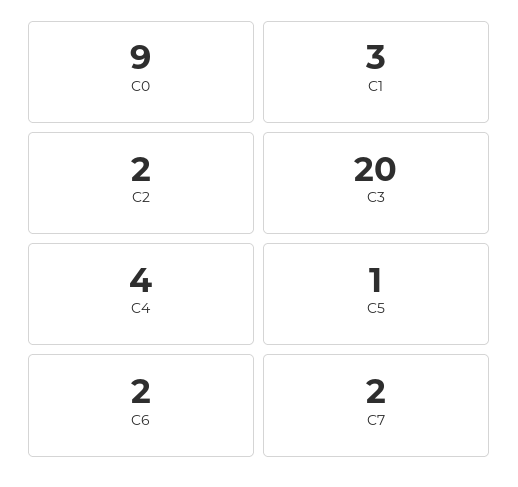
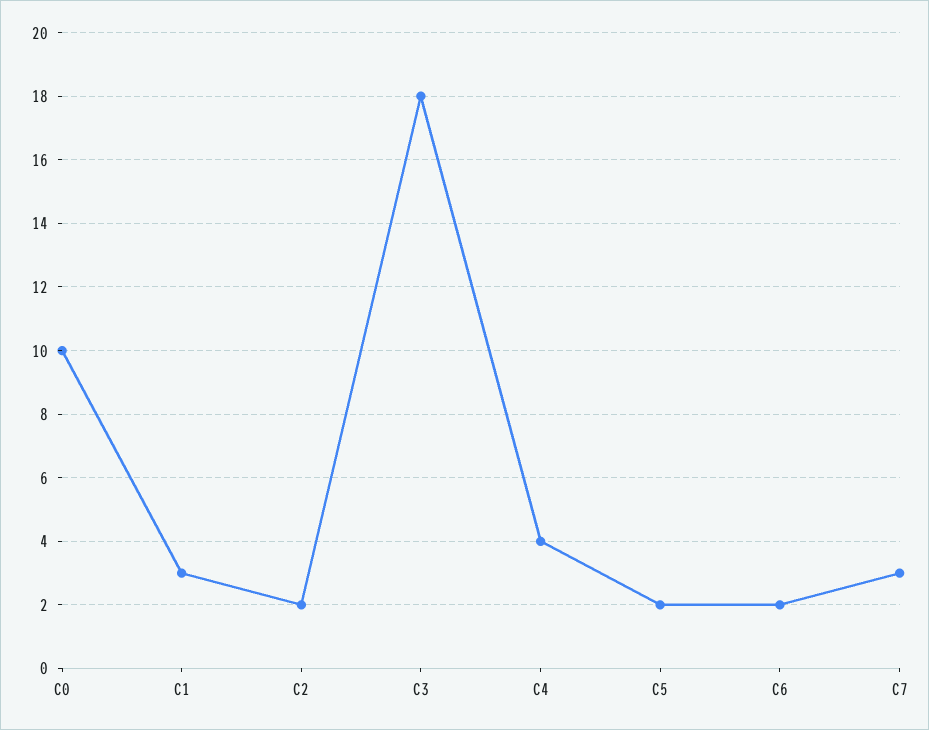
C0: 9 -> 10
C3: 20 -> 18
C5: 1 -> 2
C7: 2 -> 3

